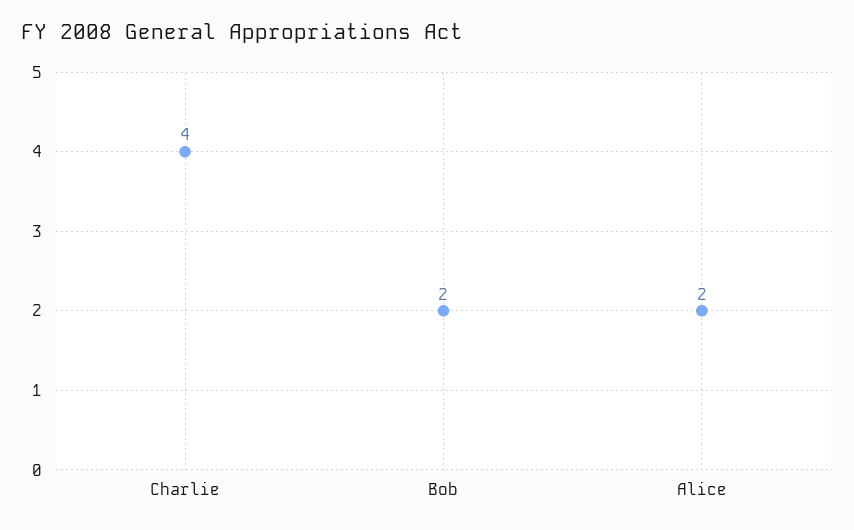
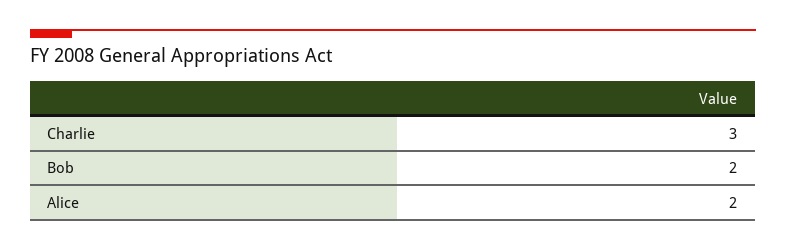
Charlie: 4 -> 3

